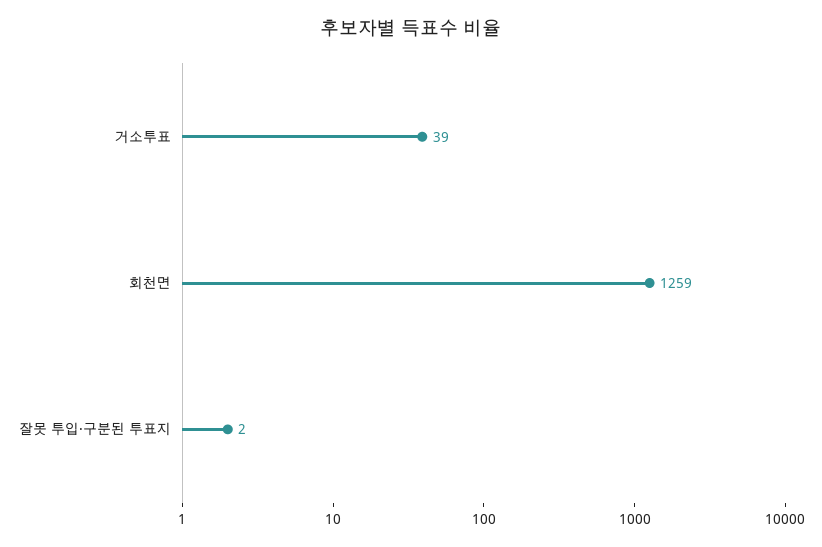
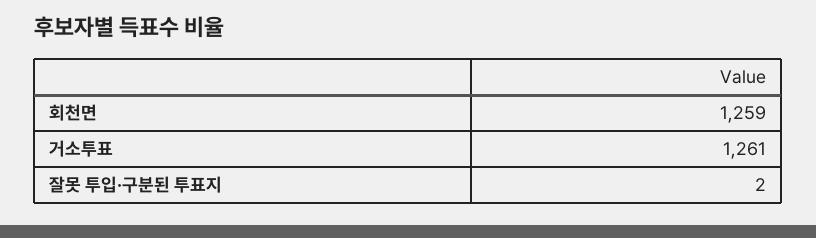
거소투표: 39 -> 1261

